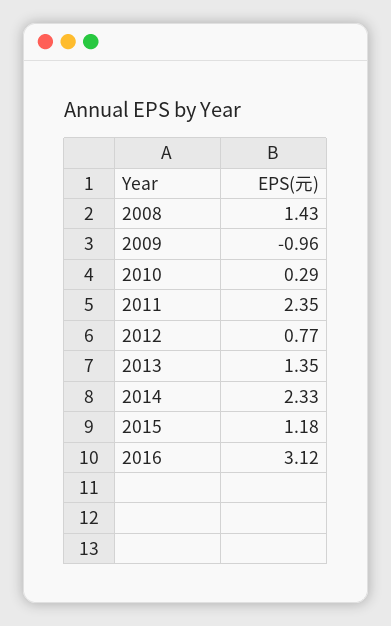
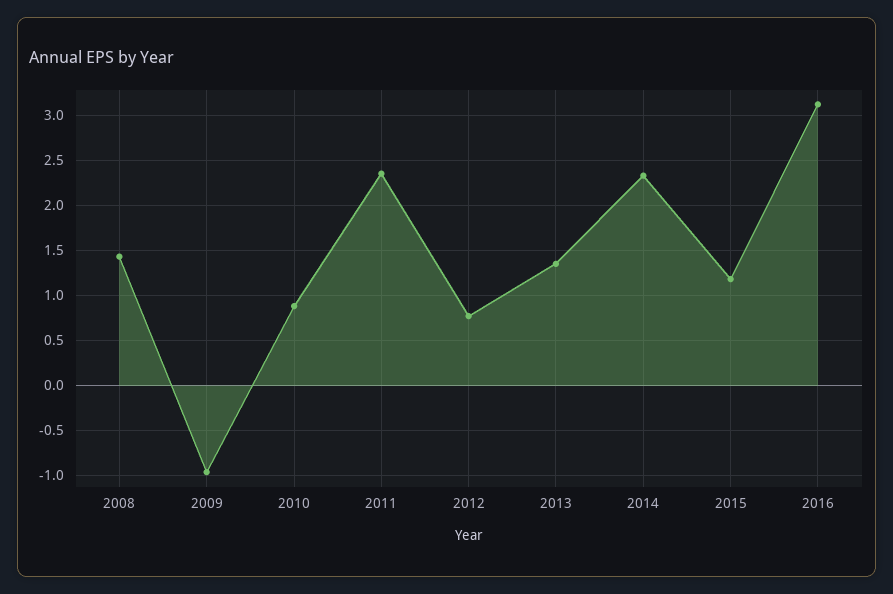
2010: 0.29 -> 0.9

